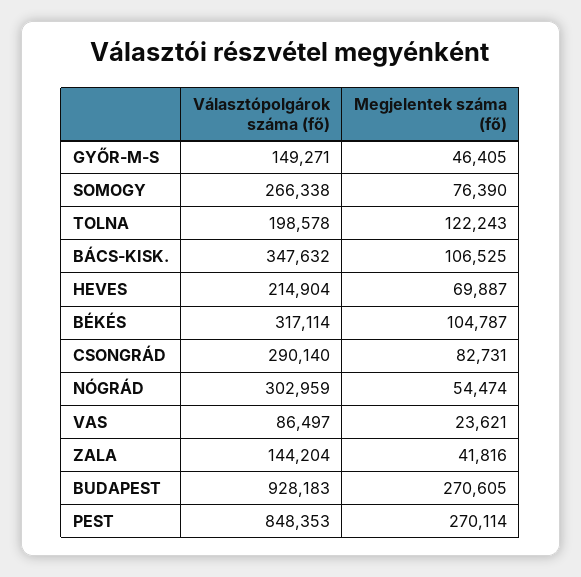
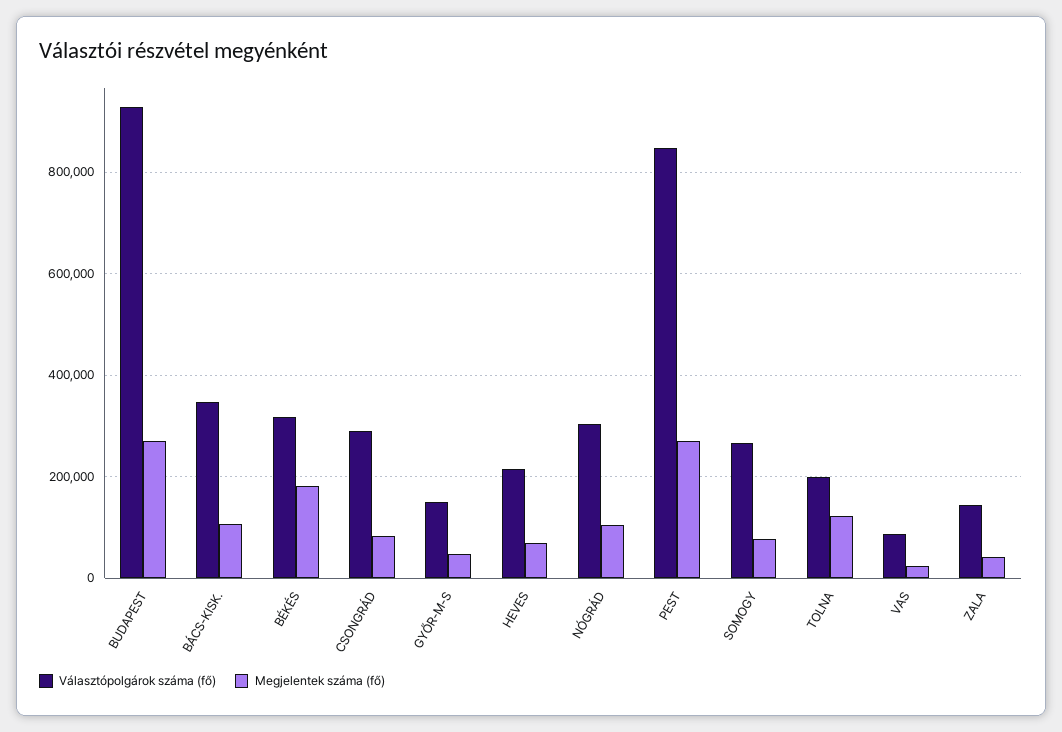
Megjelentek száma (fő), BÉKÉS: 104787 -> 180000
Megjelentek száma (fő), NÓGRÁD: 54474 -> 100000

